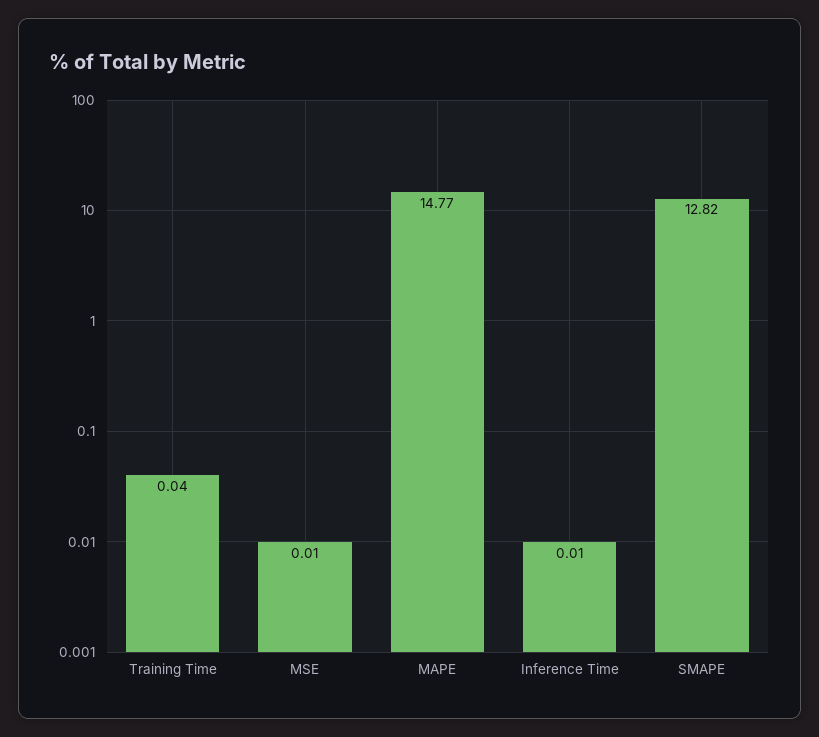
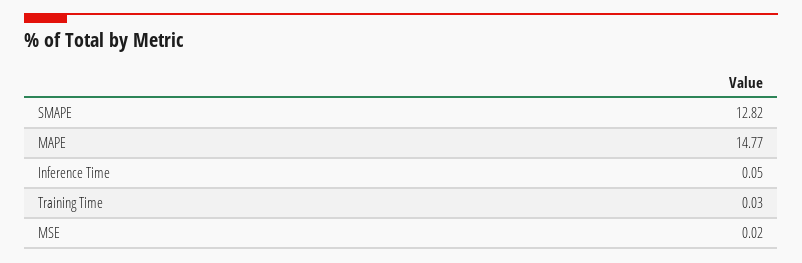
Training Time: 0.04 -> 0.03
MSE: 0.01 -> 0.02
Inference Time: 0.01 -> 0.05

